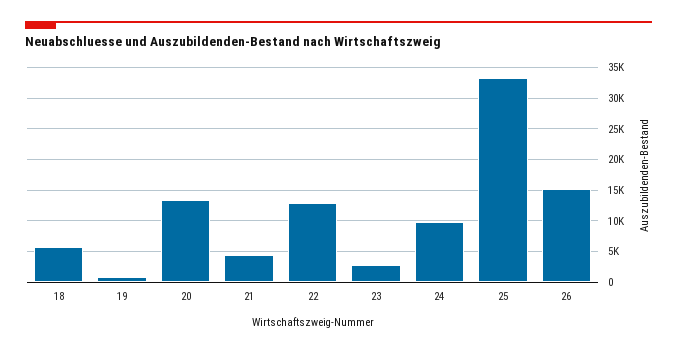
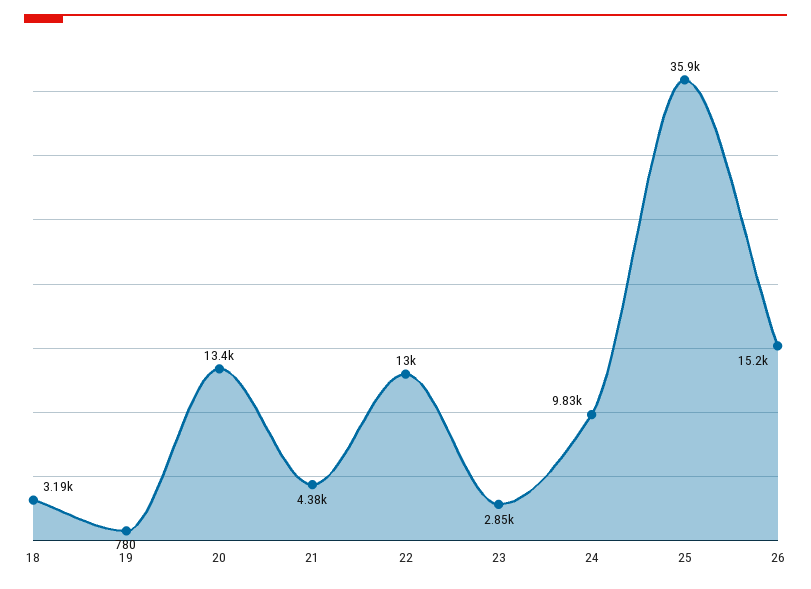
18: 6000 -> 3190
25: 33000 -> 35900

